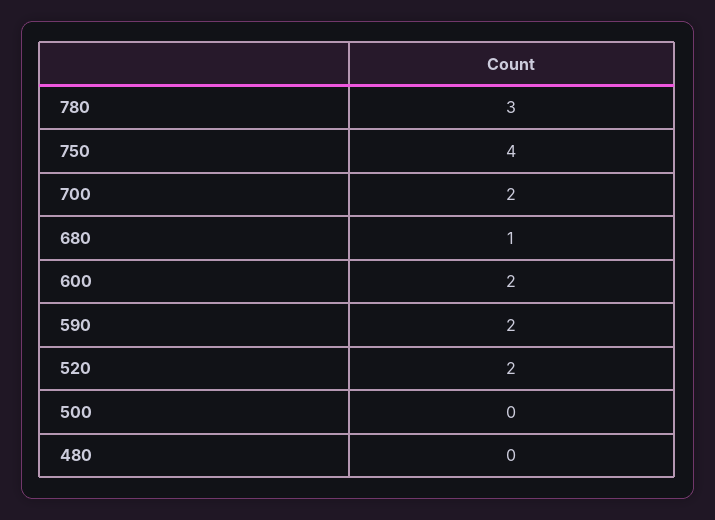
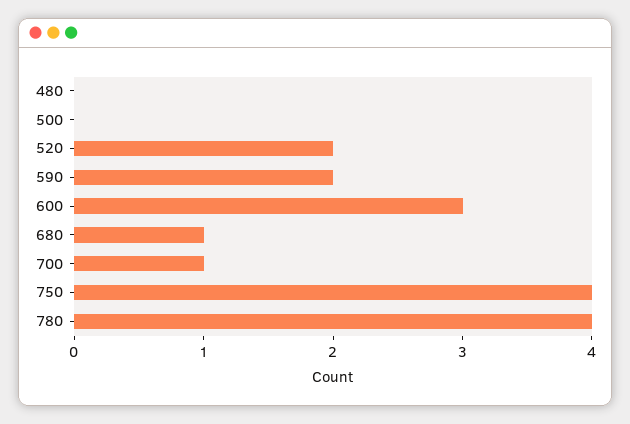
780: 3 -> 4
700: 2 -> 1
600: 2 -> 3

